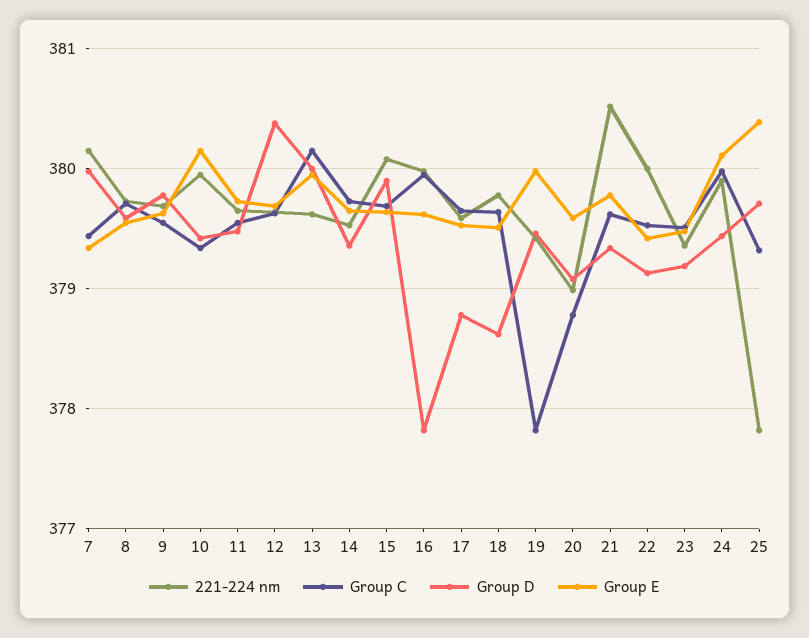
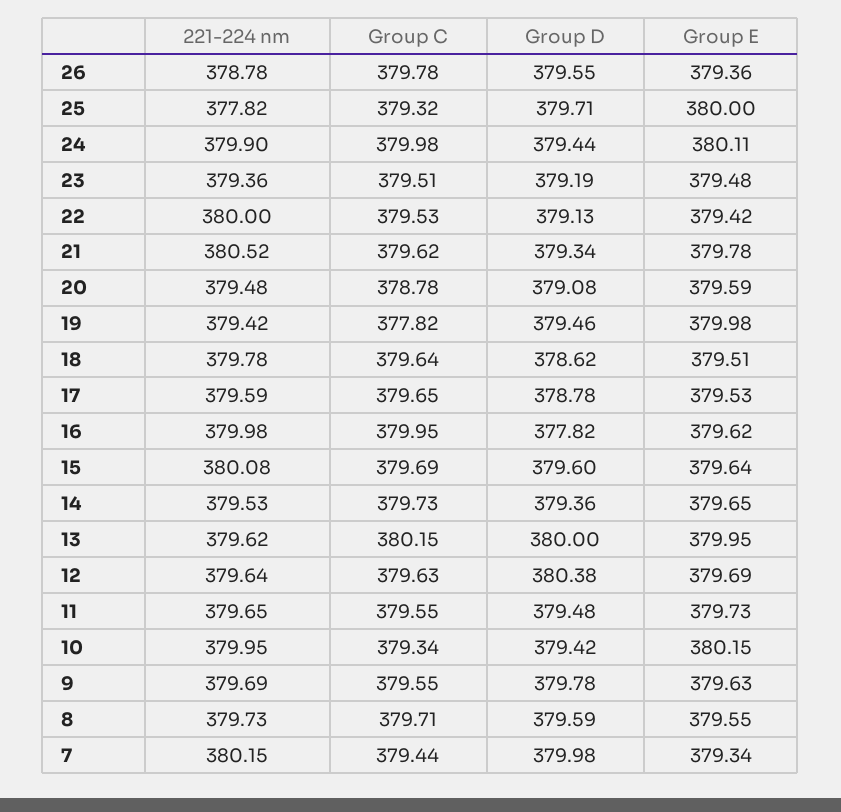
Group D, 15: 379.9 -> 379.6
221-224 nm, 20: 379 -> 379.48
Group E, 25: 380.4 -> 380
221-224 nm, 26: none -> 378.78
Group C, 26: none -> 379.78
Group D, 26: none -> 379.55
Group E, 26: none -> 379.36

